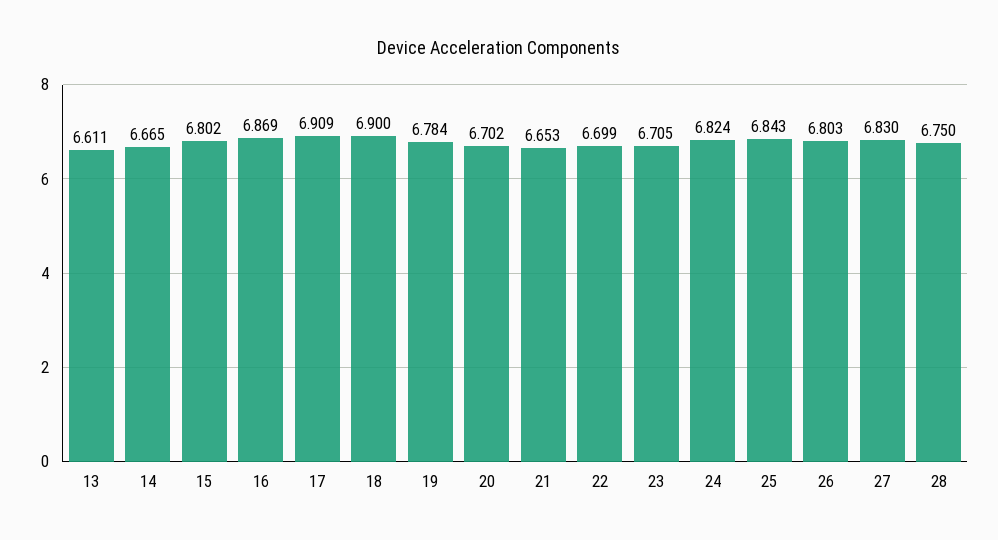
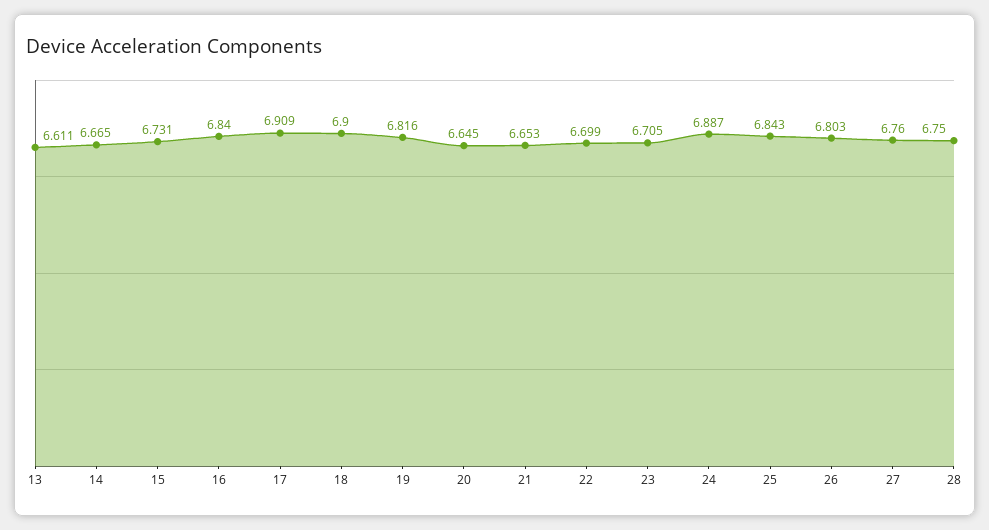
15: 6.802 -> 6.731
16: 6.869 -> 6.84
19: 6.784 -> 6.816
20: 6.702 -> 6.645
24: 6.824 -> 6.887
27: 6.83 -> 6.76

